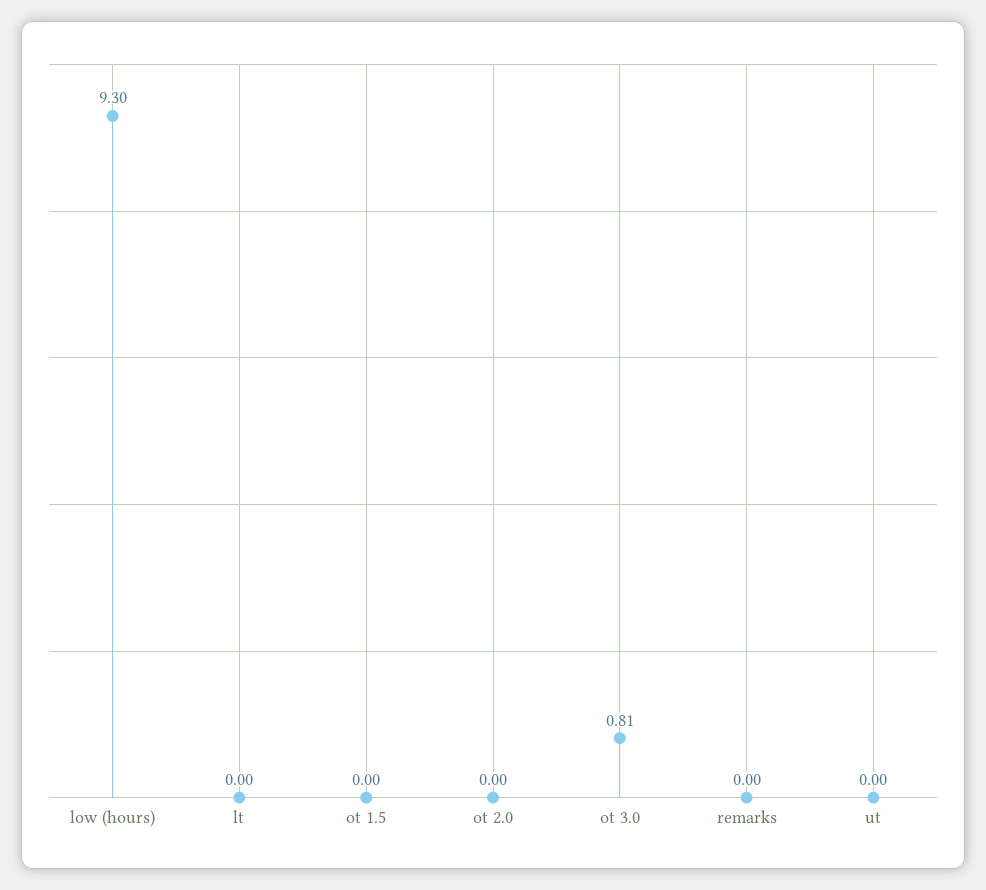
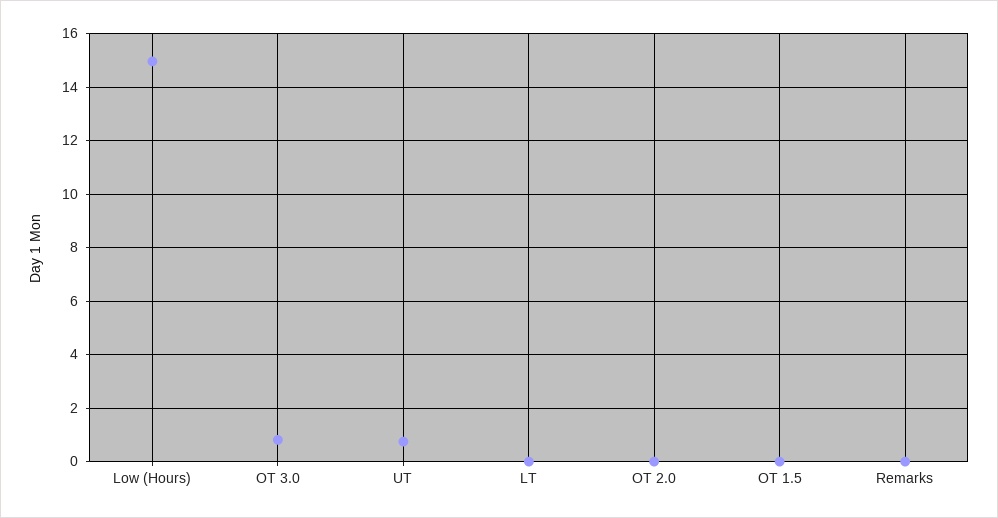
low (hours): 9.3 -> 15
ut: 0 -> 0.75

